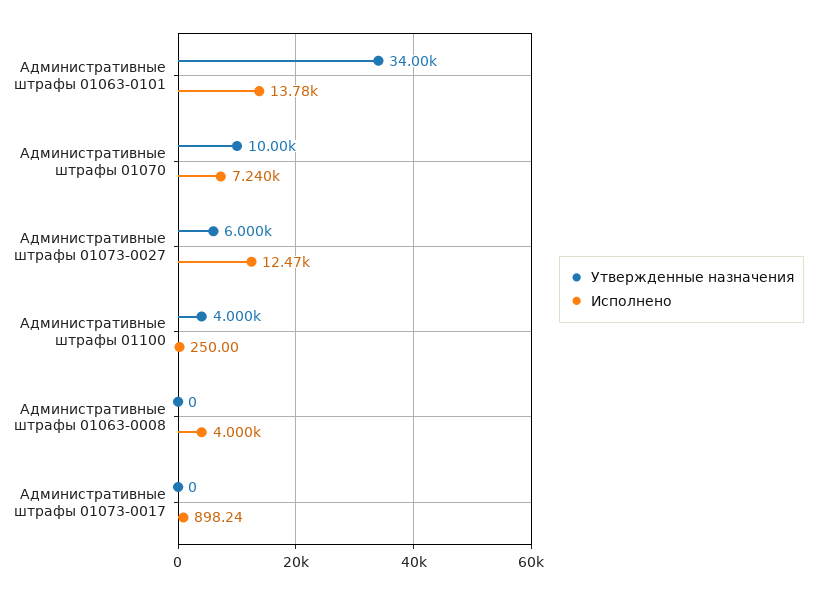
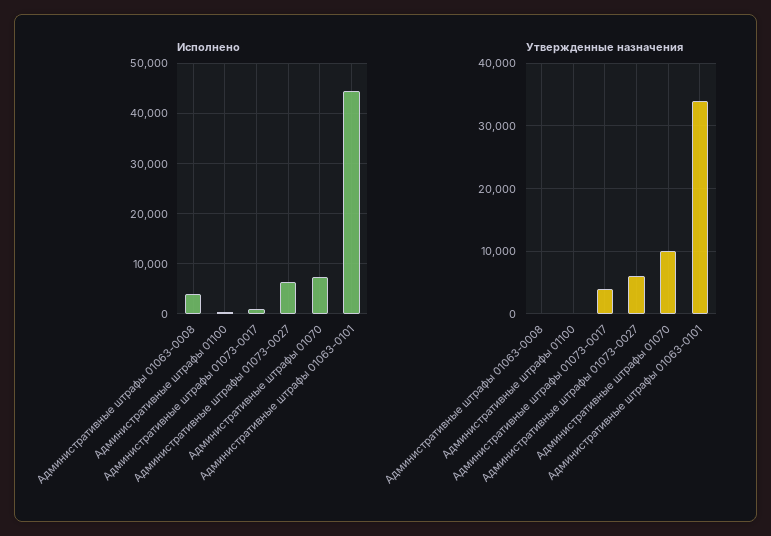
Исполнено, Административные штрафы 01063-0101: 13780 -> 44000
Исполнено, Административные штрафы 01073-0027: 12470 -> 6000
Утвержденные назначения, Административные штрафы 01100: 4000 -> 0
Утвержденные назначения, Административные штрафы 01073-0017: 0 -> 4000

